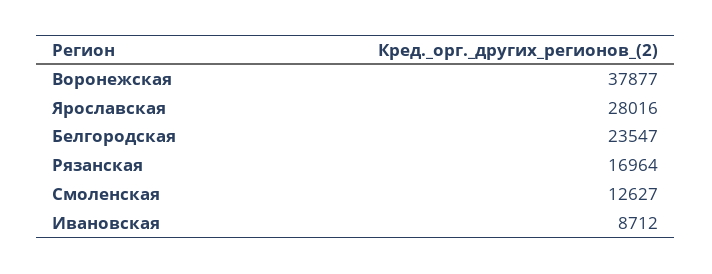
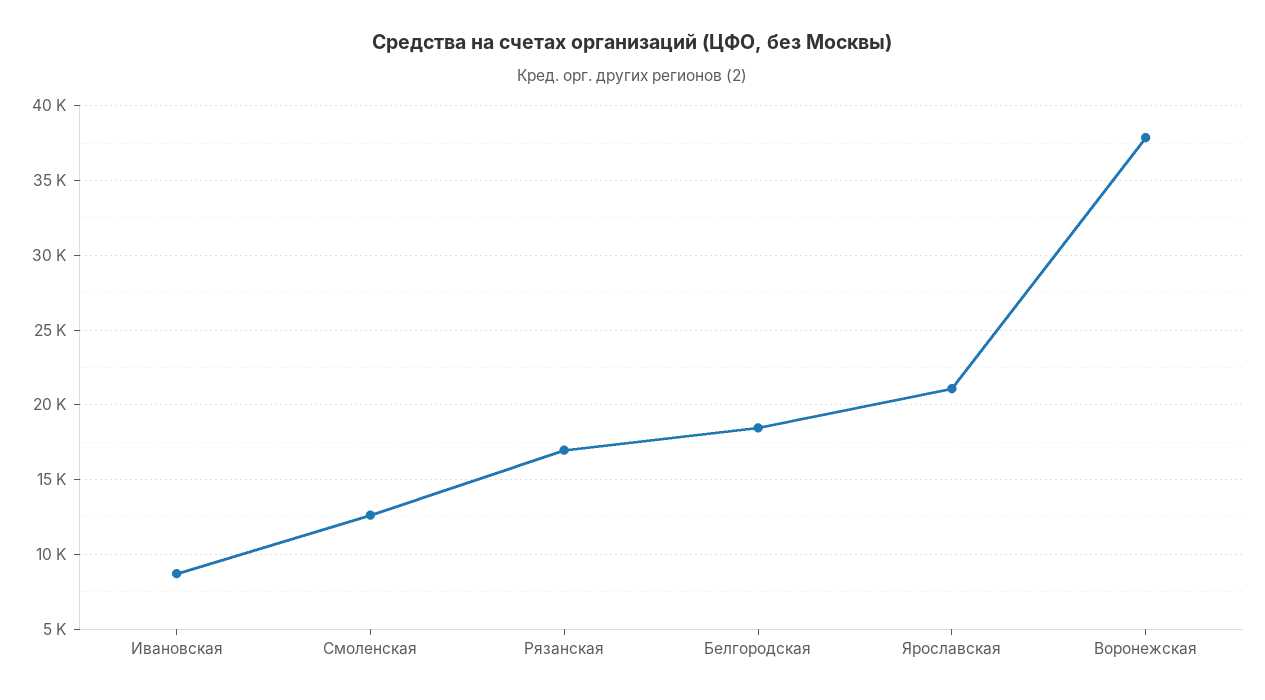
Ярославская: 28016 -> 21000
Белгородская: 23547 -> 18500

